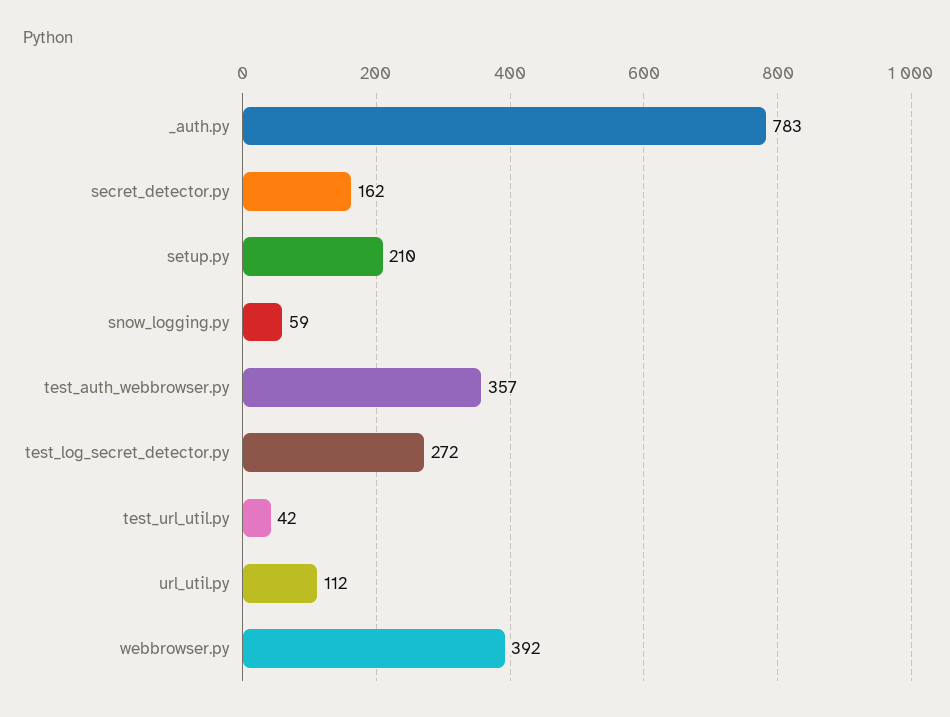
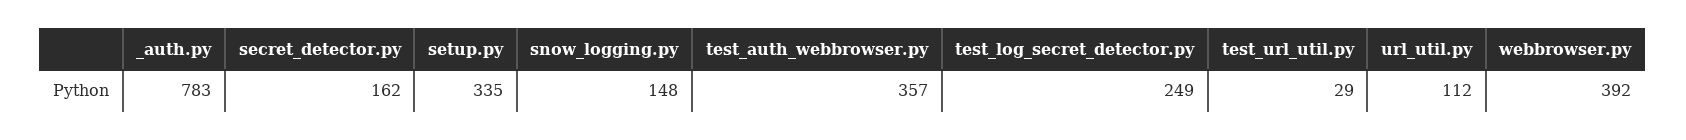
setup.py: 210 -> 335
snow_logging.py: 59 -> 148
test_log_secret_detector.py: 272 -> 249
test_url_util.py: 42 -> 29

